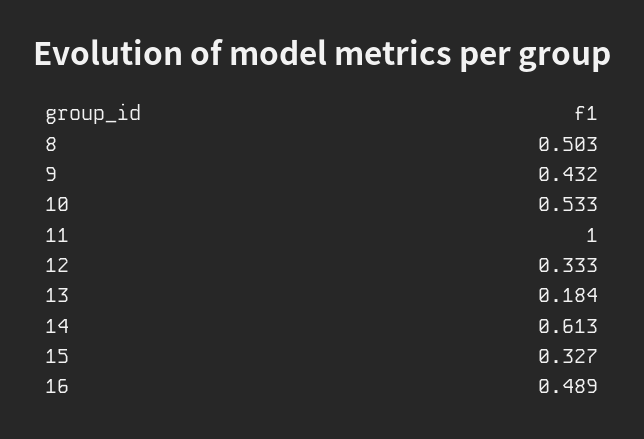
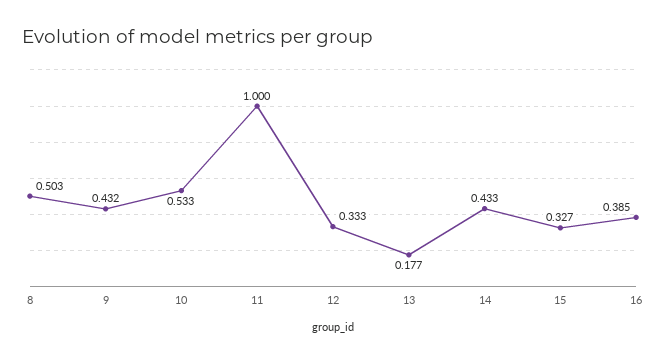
13: 0.184 -> 0.177
14: 0.613 -> 0.433
16: 0.489 -> 0.385

